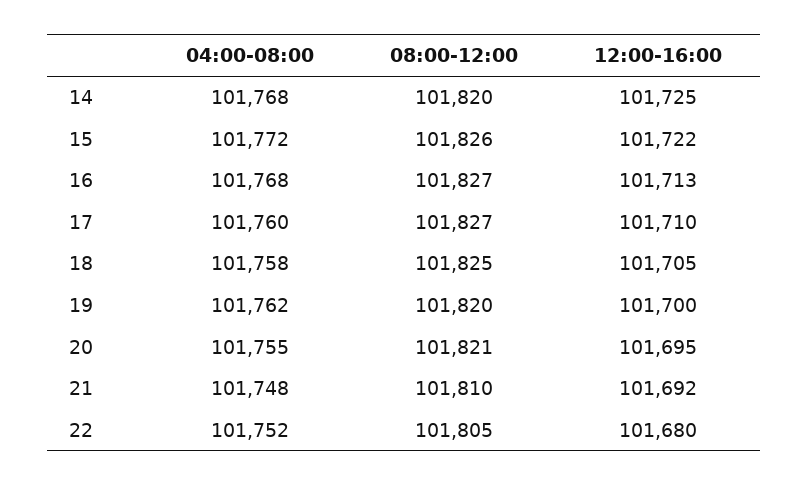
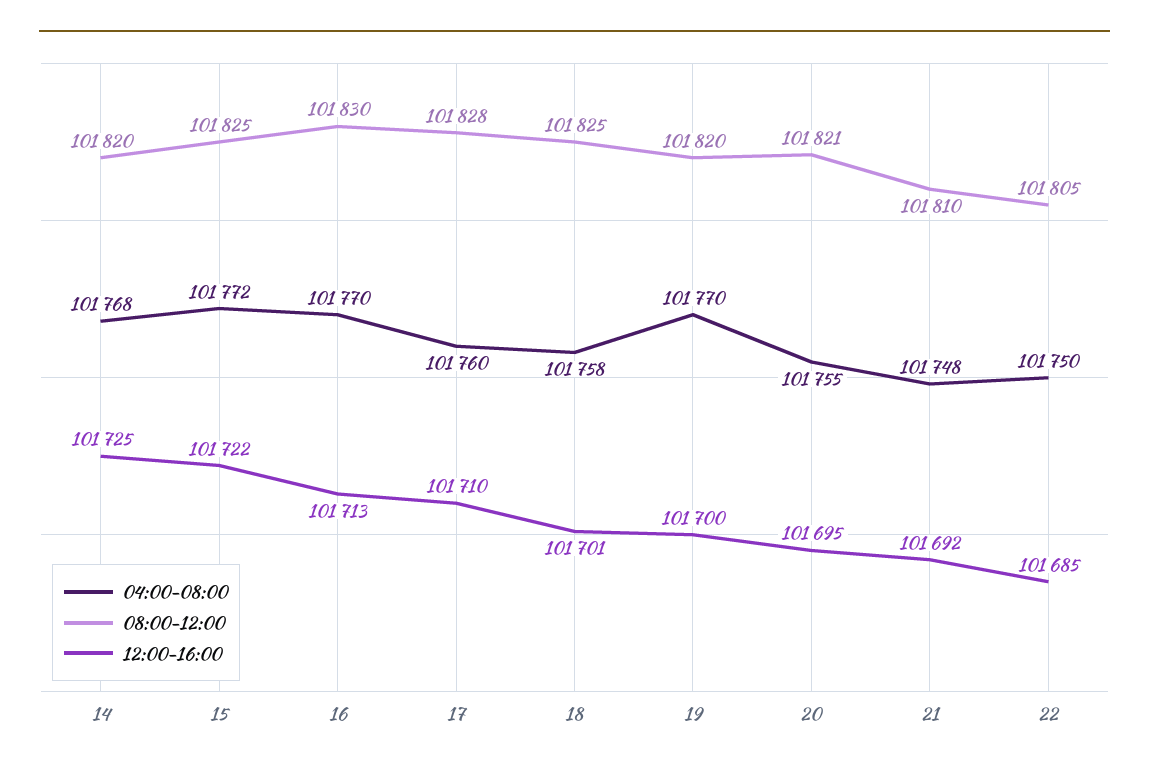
08:00-12:00, 15: 101826 -> 101825
04:00-08:00, 16: 101768 -> 101770
08:00-12:00, 16: 101827 -> 101830
08:00-12:00, 17: 101827 -> 101828
12:00-16:00, 18: 101705 -> 101701
04:00-08:00, 19: 101762 -> 101770
04:00-08:00, 22: 101752 -> 101750
12:00-16:00, 22: 101680 -> 101685

